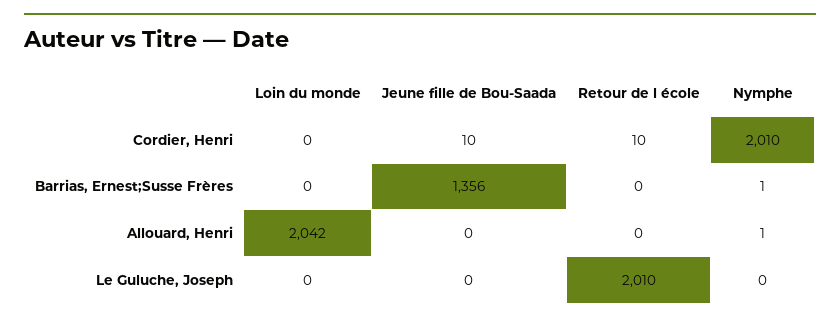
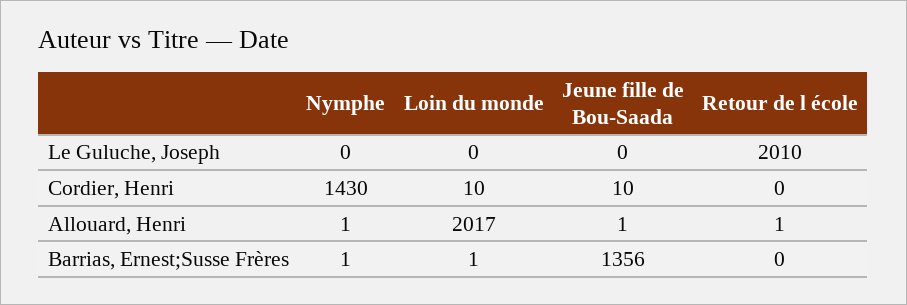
Loin du monde, Cordier, Henri: 0 -> 10
Retour de l école, Cordier, Henri: 10 -> 0
Nymphe, Cordier, Henri: 2010 -> 1430
Loin du monde, Barrias, Ernest;Susse Frères: 0 -> 1
Loin du monde, Allouard, Henri: 2042 -> 2017
Jeune fille de Bou-Saada, Allouard, Henri: 0 -> 1
Retour de l école, Allouard, Henri: 0 -> 1

